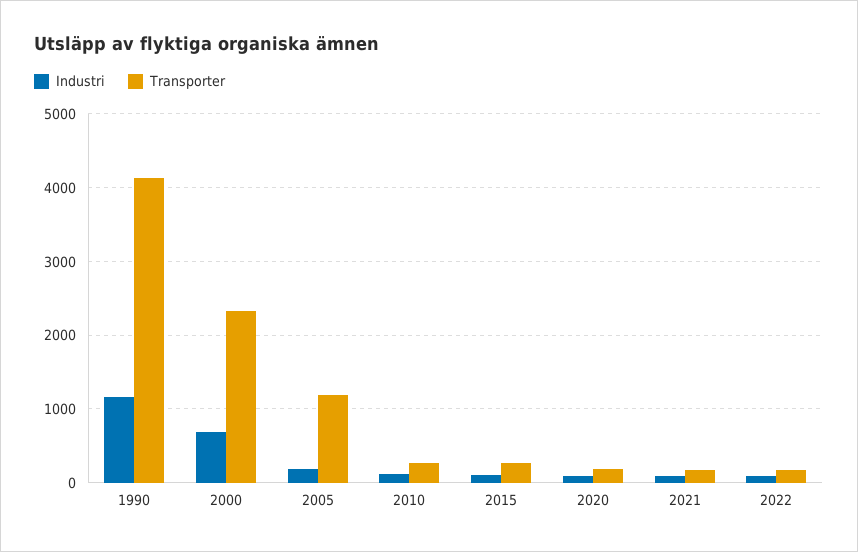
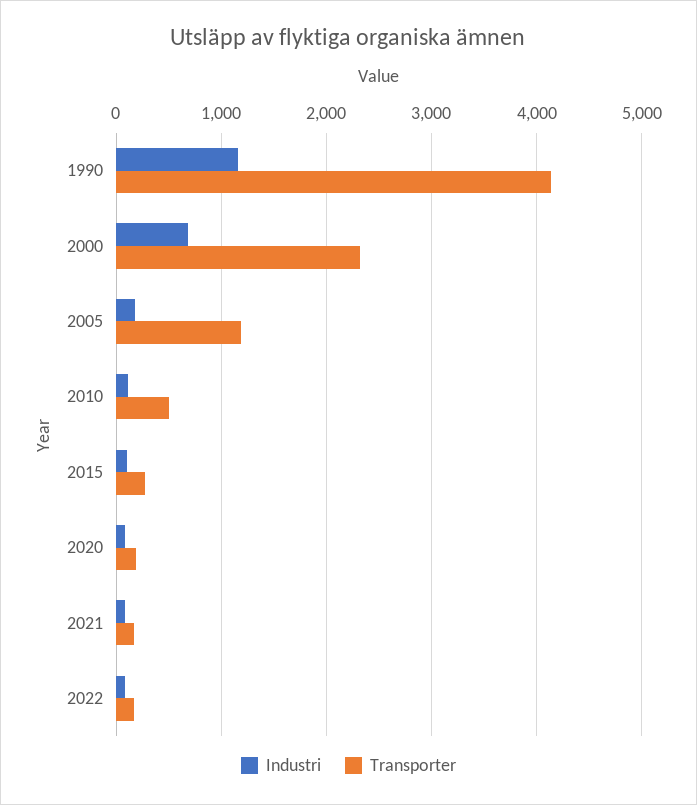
Transporter, 2010: 300 -> 500

